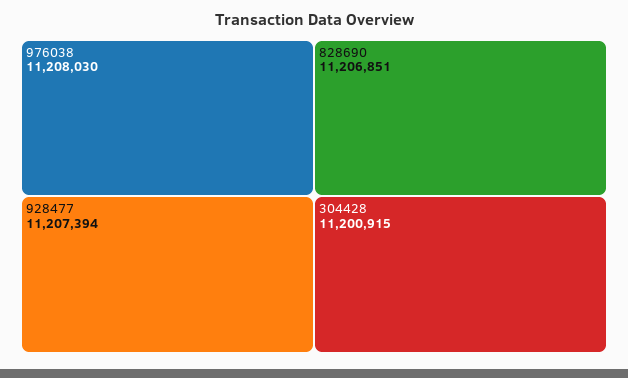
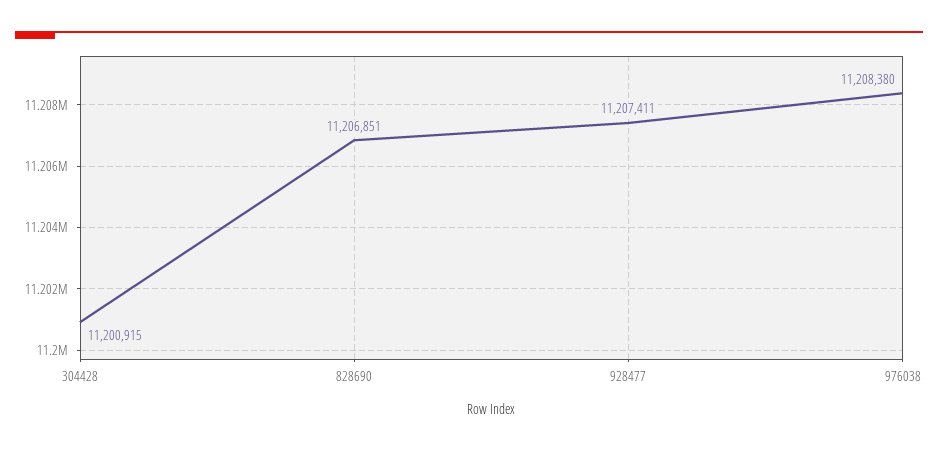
976038: 11208030 -> 11208380
928477: 11207394 -> 11207411

